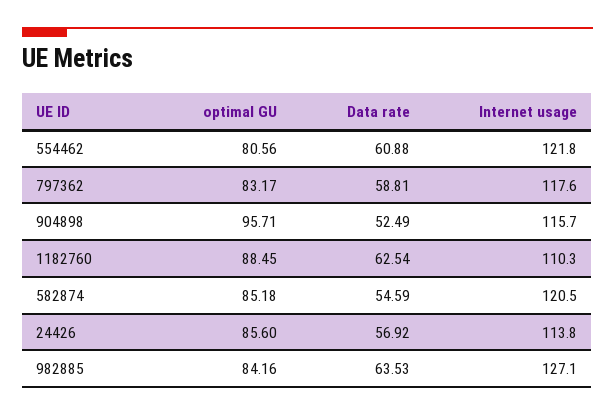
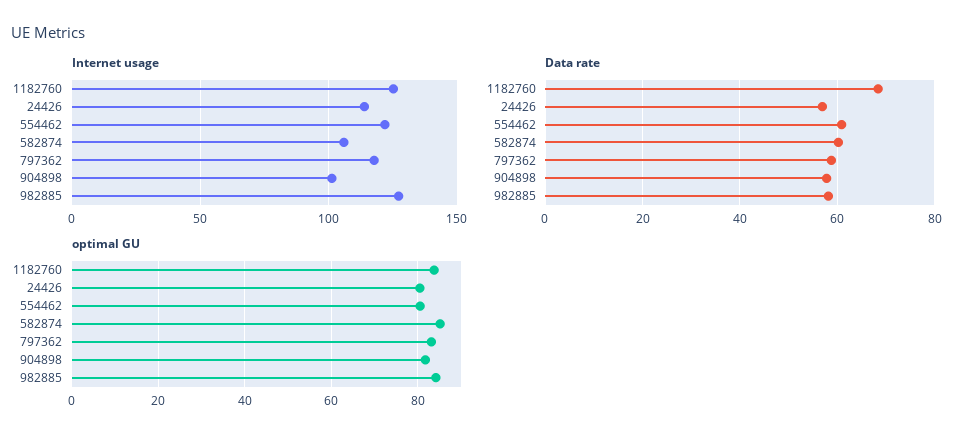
optimal GU, 904898: 95.71 -> 82
Data rate, 904898: 52.49 -> 58
Internet usage, 904898: 115.7 -> 100
optimal GU, 1182760: 88.45 -> 84
Data rate, 1182760: 62.54 -> 68
Internet usage, 1182760: 110.3 -> 125
Data rate, 582874: 54.59 -> 60
Internet usage, 582874: 120.5 -> 105
optimal GU, 24426: 85.6 -> 80
Data rate, 982885: 63.53 -> 58

